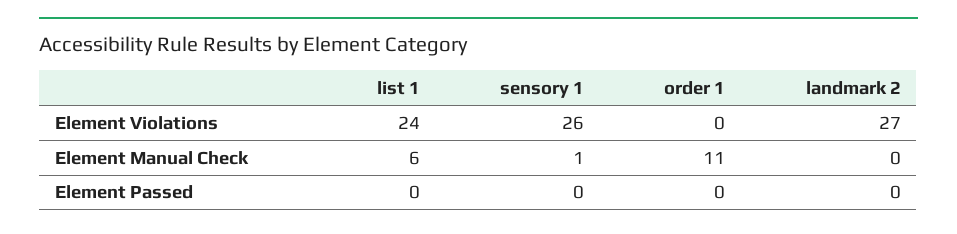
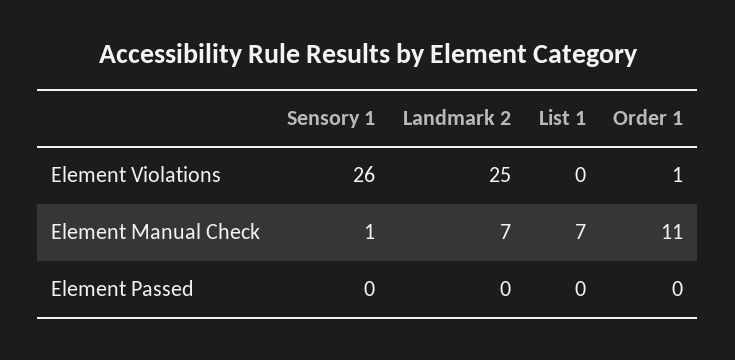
list 1, Element Violations: 24 -> 0
order 1, Element Violations: 0 -> 1
landmark 2, Element Violations: 27 -> 25
list 1, Element Manual Check: 6 -> 7
landmark 2, Element Manual Check: 0 -> 7

